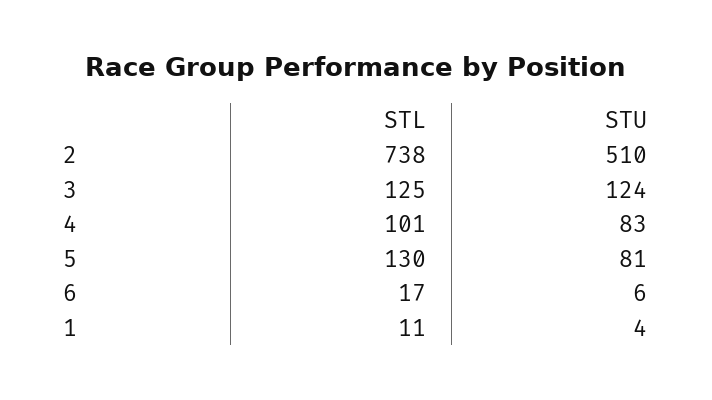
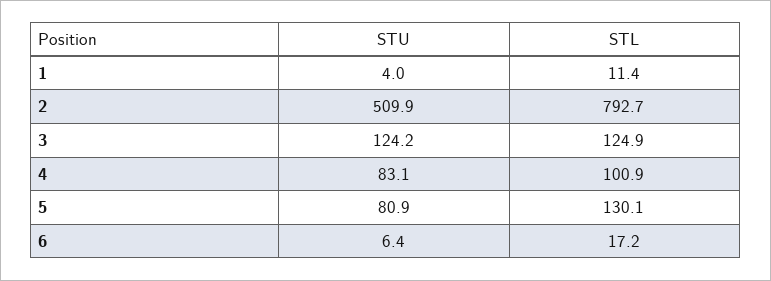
STL, 2: 738 -> 792.7

